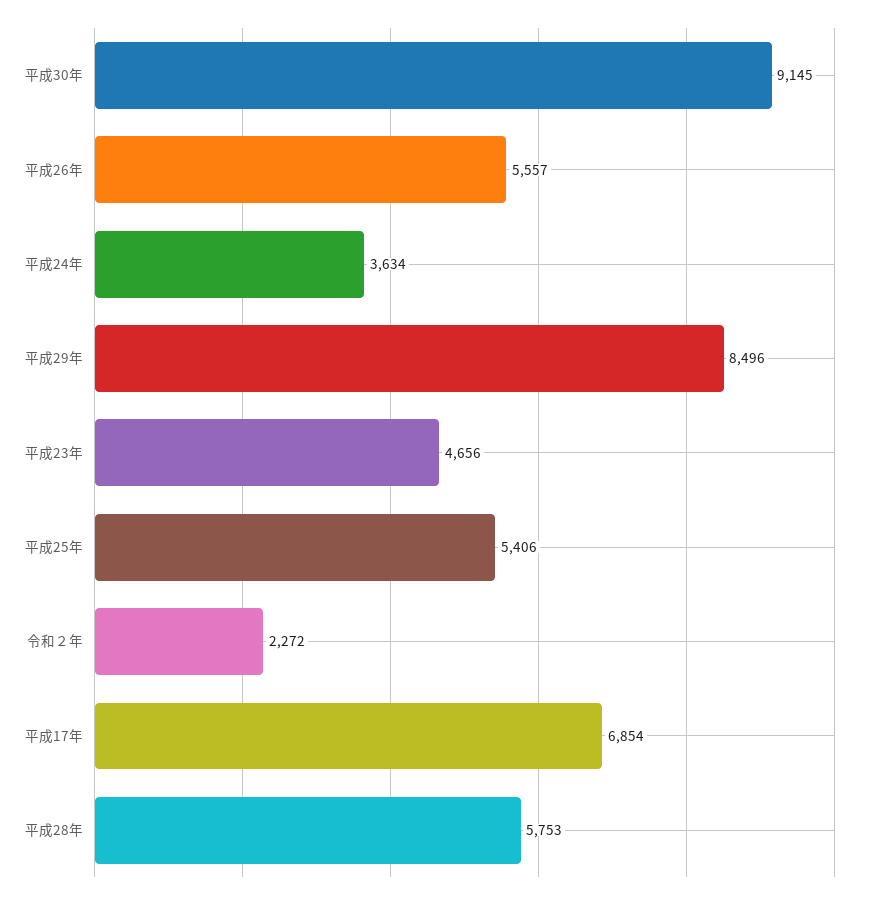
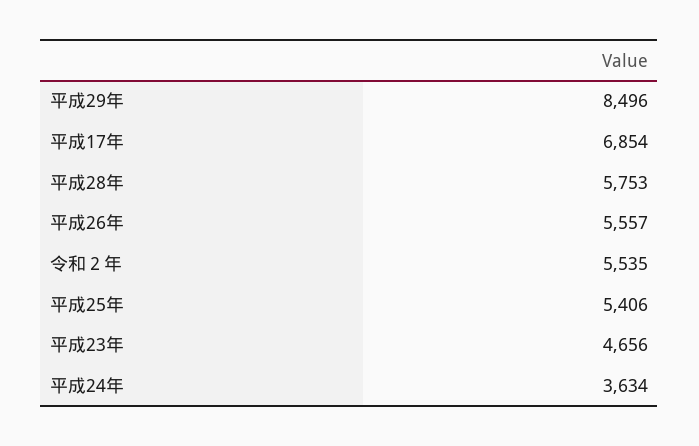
平成30年: 9145 -> none
令和２年: 2272 -> 5535

